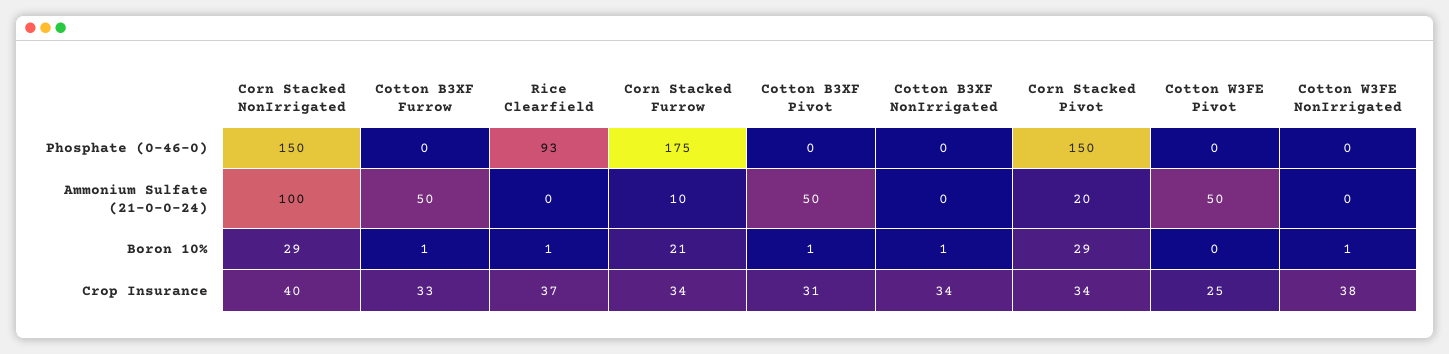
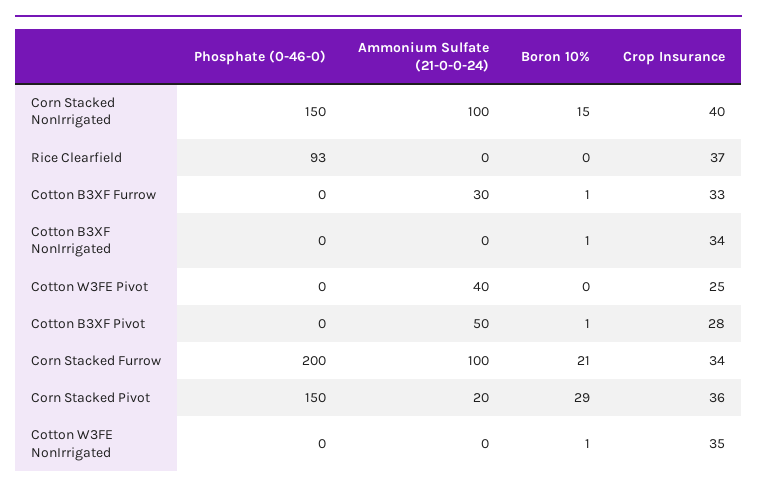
Corn Stacked Furrow, Phosphate (0-46-0): 175 -> 200
Cotton B3XF Furrow, Ammonium Sulfate (21-0-0-24): 50 -> 30
Corn Stacked Furrow, Ammonium Sulfate (21-0-0-24): 10 -> 100
Cotton W3FE Pivot, Ammonium Sulfate (21-0-0-24): 50 -> 40
Corn Stacked NonIrrigated, Boron 10%: 29 -> 15
Rice Clearfield, Boron 10%: 1 -> 0
Cotton B3XF Pivot, Crop Insurance: 31 -> 28
Corn Stacked Pivot, Crop Insurance: 34 -> 36
Cotton W3FE NonIrrigated, Crop Insurance: 38 -> 35

